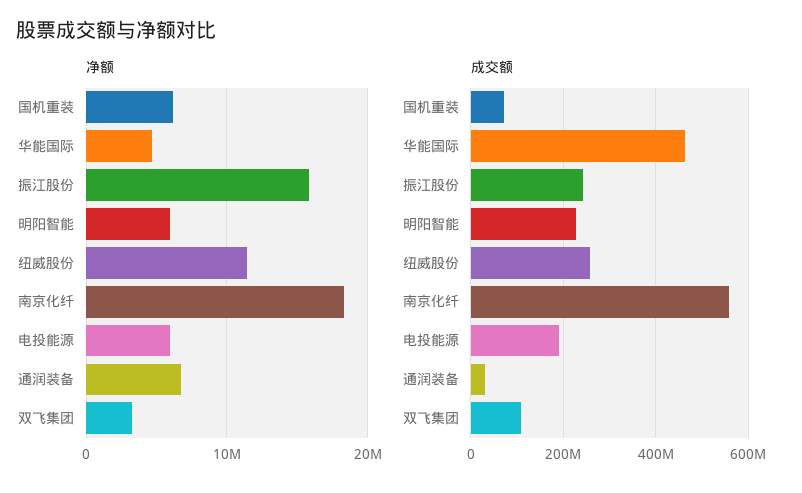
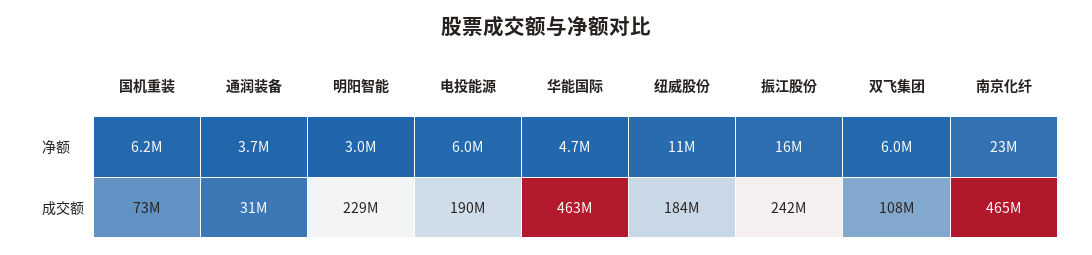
净额, 明阳智能: 6000000 -> 3000000
净额, 南京化纤: 18000000 -> 23000000
净额, 通润装备: 7000000 -> 3700000
净额, 双飞集团: 3000000 -> 6000000
成交额, 纽威股份: 260000000 -> 184000000
成交额, 南京化纤: 560000000 -> 465000000

